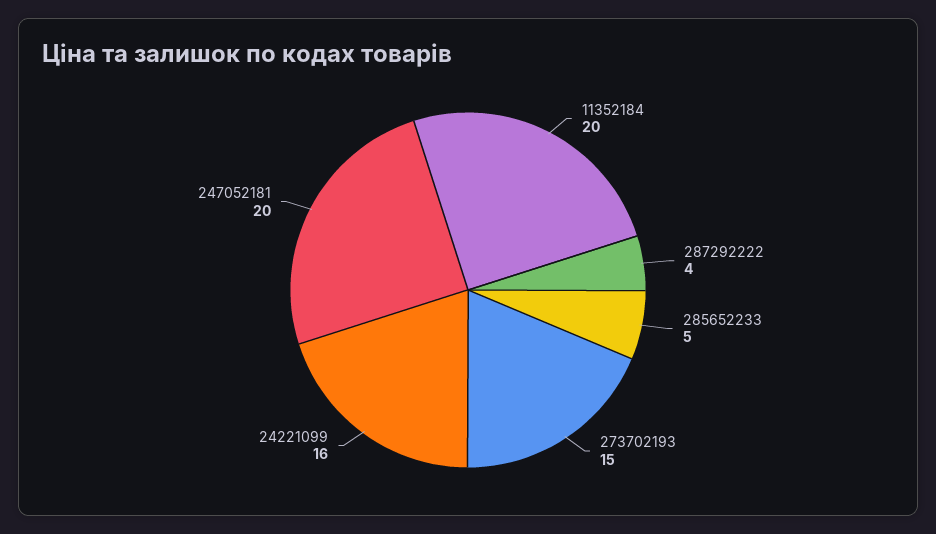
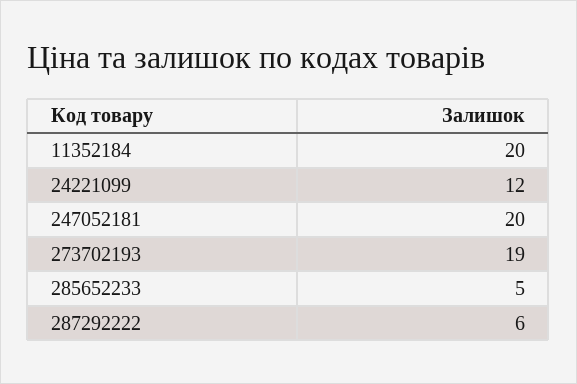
287292222: 4 -> 6
273702193: 15 -> 19
24221099: 16 -> 12

